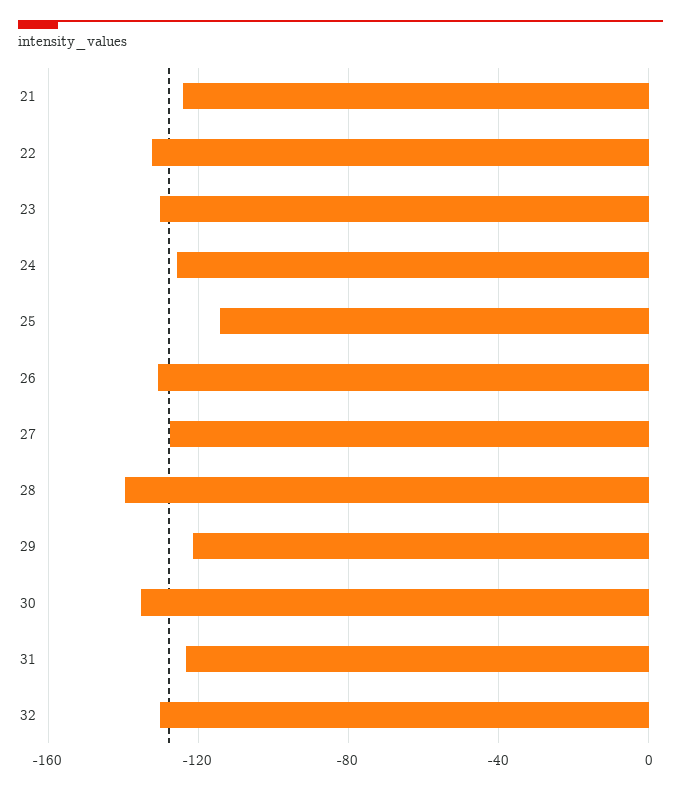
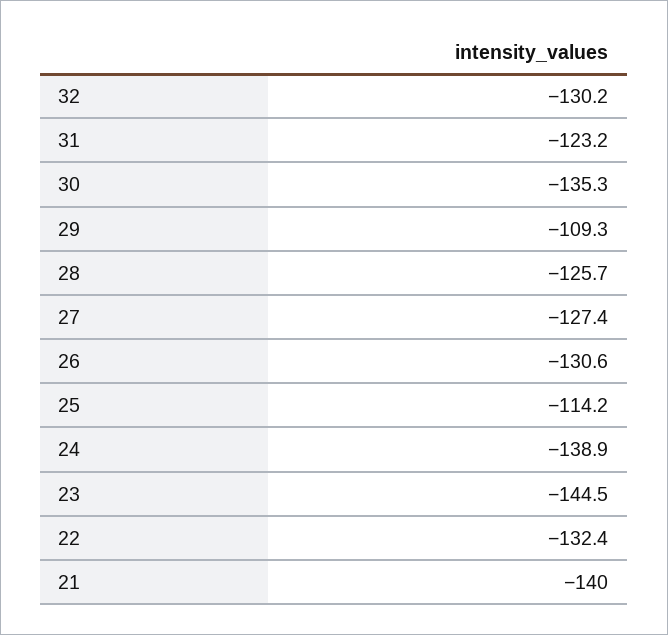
21: -125 -> -140
23: -130 -> -144.5
24: -125 -> -138.9
28: -140 -> -125.7
29: -120 -> -109.3

